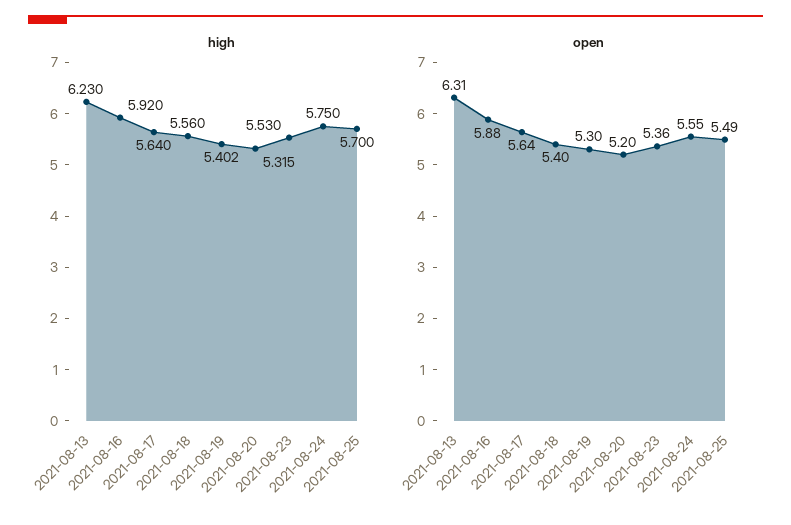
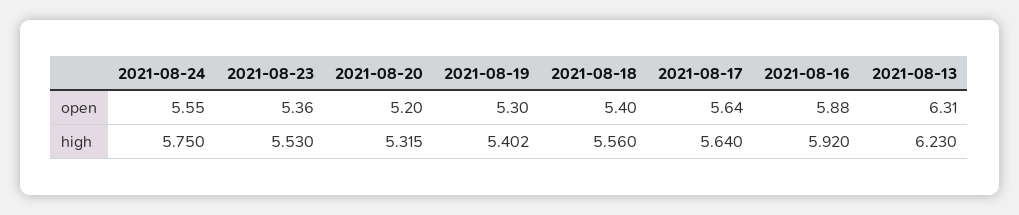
high, 2021-08-25: 5.7 -> none
open, 2021-08-25: 5.49 -> none

